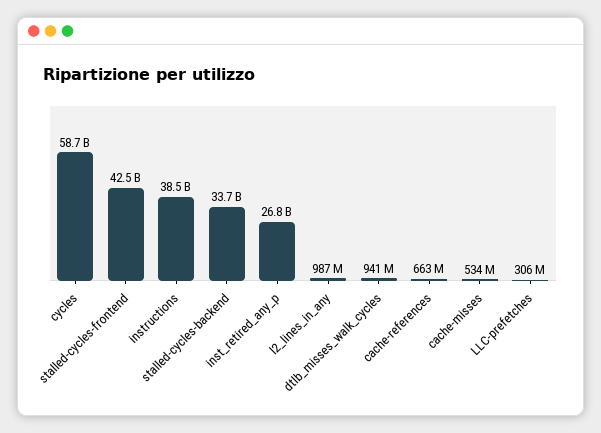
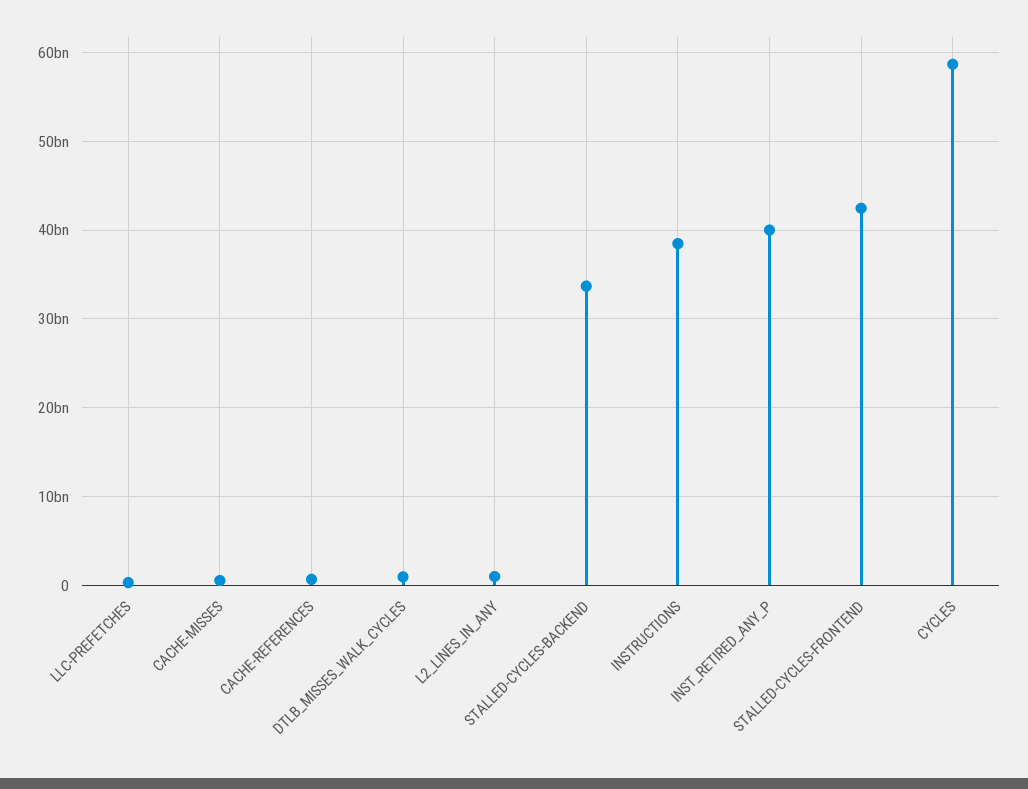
inst_retired_any_p: 26800000000 -> 40000000000

